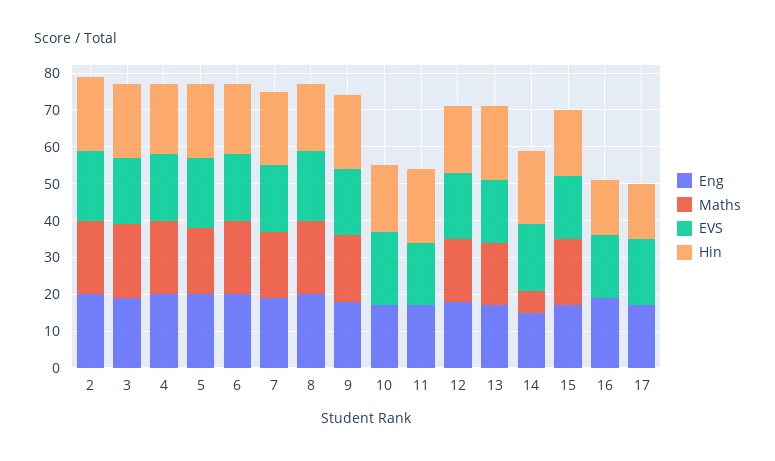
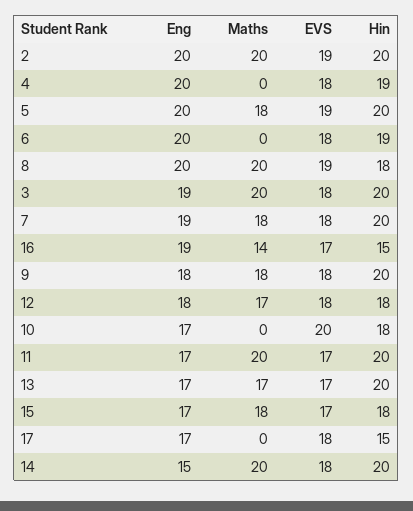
Maths, 4: 20 -> 0
Maths, 6: 20 -> 0
Maths, 11: 0 -> 20
Maths, 14: 5 -> 20
Maths, 16: 0 -> 14

